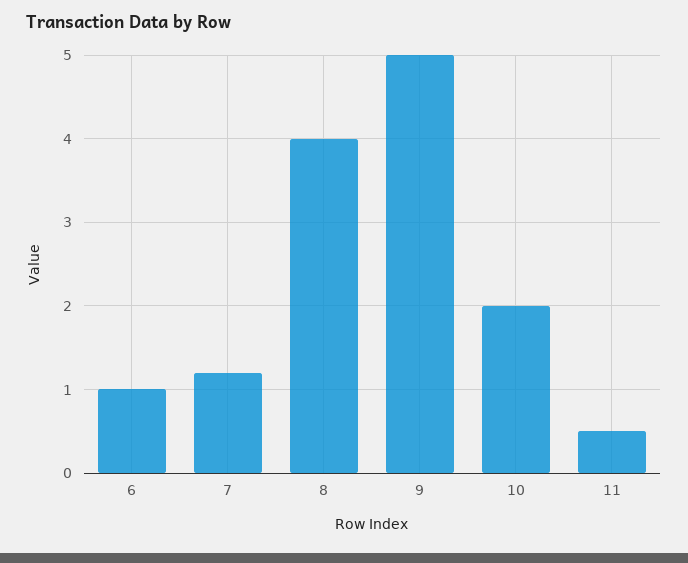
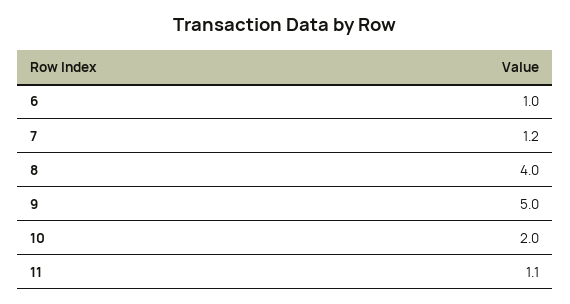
11: 0.5 -> 1.1

